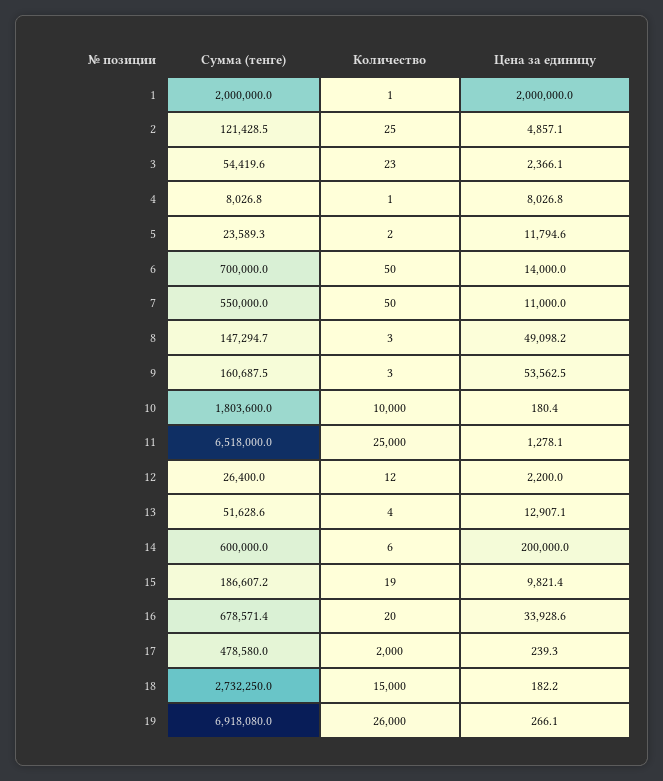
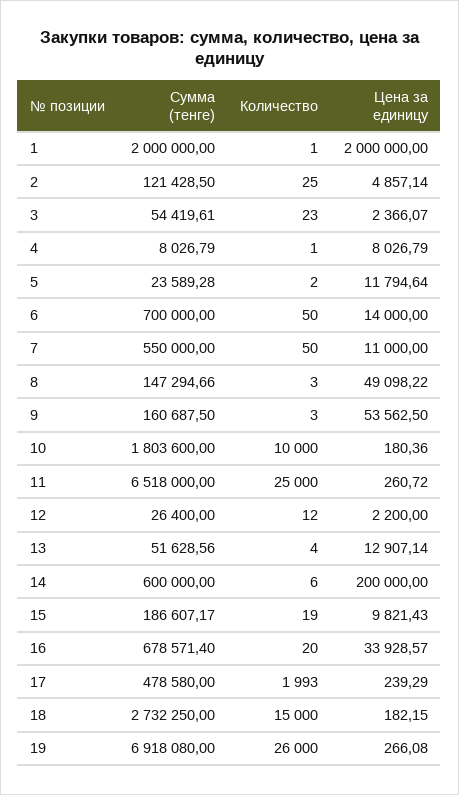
Цена за единицу, 11: 1278.1 -> 260.72
Количество, 17: 2000 -> 1993

